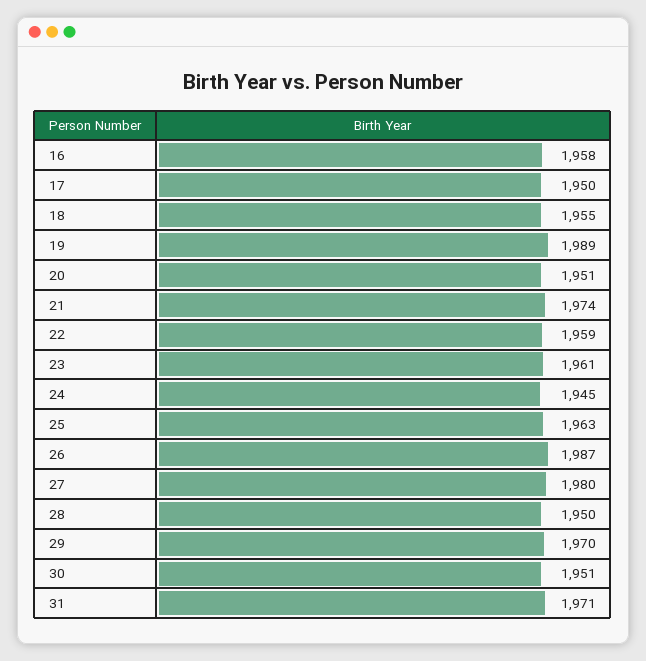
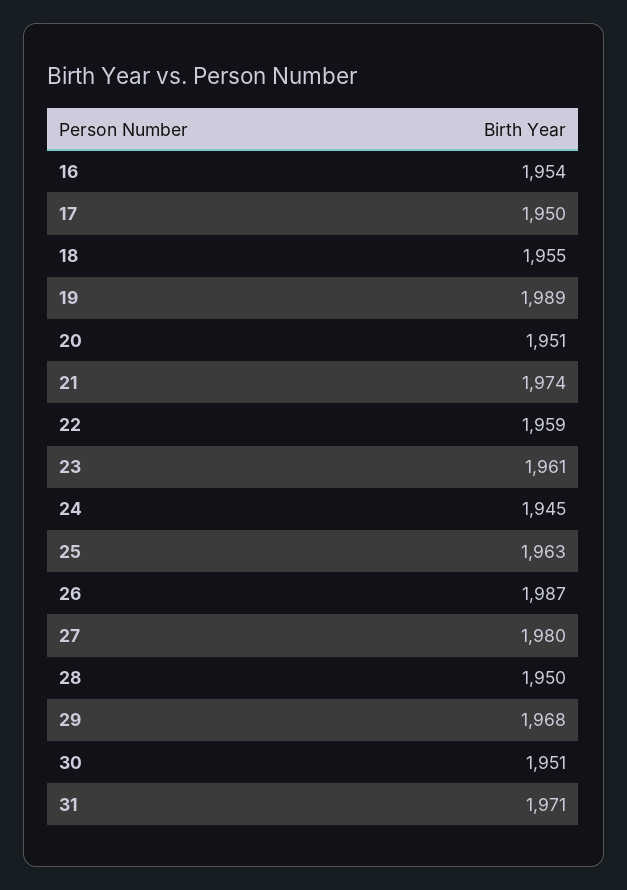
16: 1958 -> 1954
29: 1970 -> 1968

